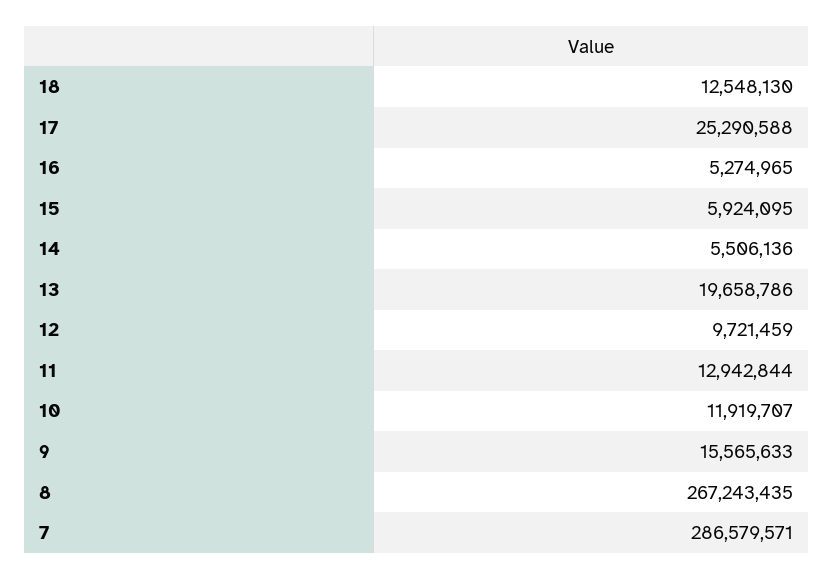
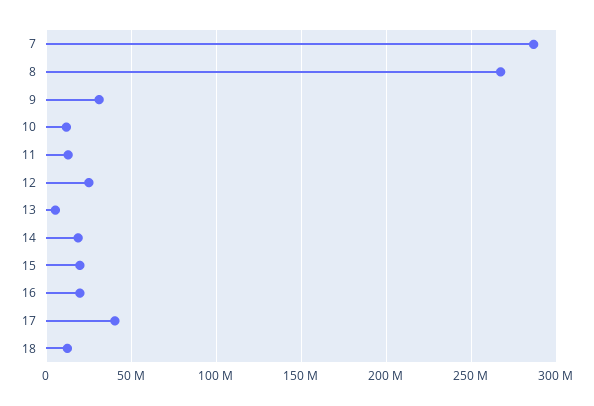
17: 25290588 -> 40000000
16: 5274965 -> 20000000
15: 5924095 -> 20000000
14: 5506136 -> 20000000
13: 19658786 -> 5000000
12: 9721459 -> 25000000
9: 15565633 -> 30000000

